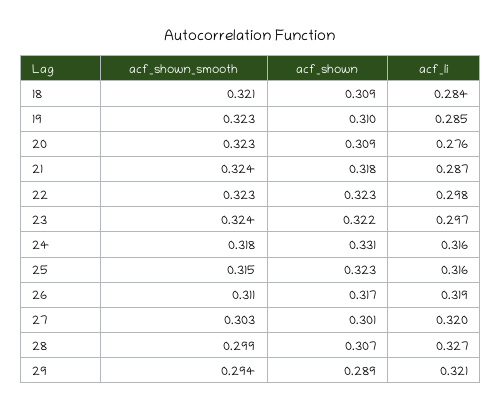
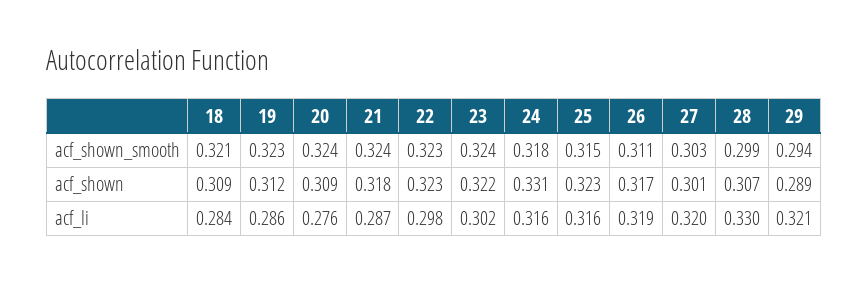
acf_shown, 19: 0.31 -> 0.312
acf_li, 19: 0.285 -> 0.286
acf_shown_smooth, 20: 0.323 -> 0.324
acf_li, 23: 0.297 -> 0.302
acf_li, 28: 0.327 -> 0.33

